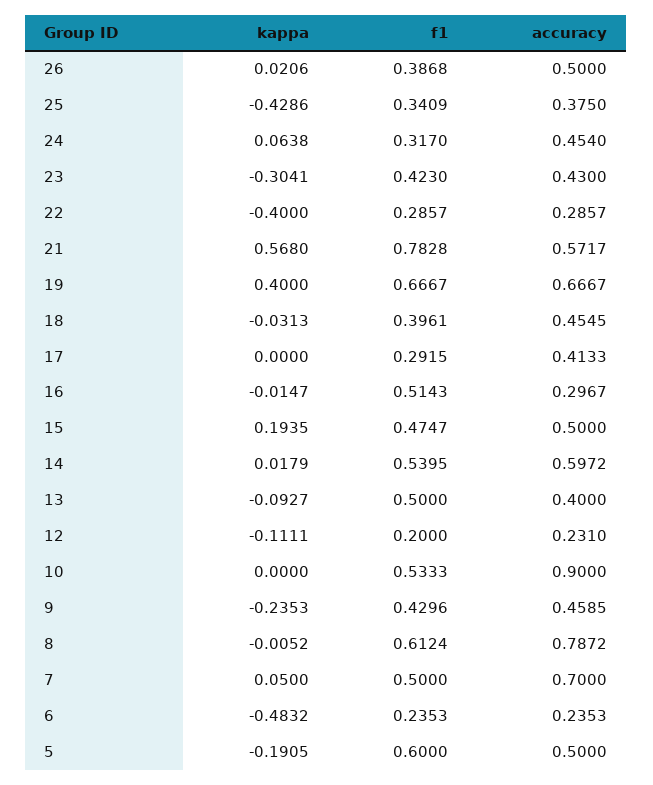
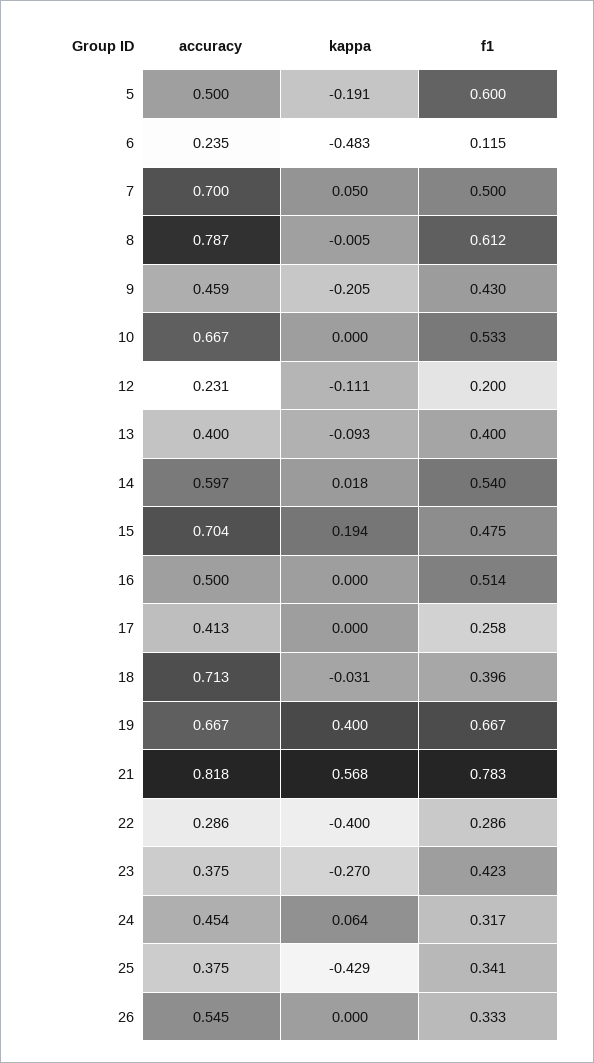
kappa, 26: 0.0206 -> 0
f1, 26: 0.3868 -> 0.333
accuracy, 26: 0.5 -> 0.545
kappa, 23: -0.3041 -> -0.27
accuracy, 23: 0.43 -> 0.375
accuracy, 21: 0.5717 -> 0.818
accuracy, 18: 0.4545 -> 0.713
f1, 17: 0.2915 -> 0.258
kappa, 16: -0.0147 -> 0
accuracy, 16: 0.2967 -> 0.5
accuracy, 15: 0.5 -> 0.704
f1, 13: 0.5 -> 0.4
accuracy, 10: 0.9 -> 0.667
kappa, 9: -0.2353 -> -0.205
f1, 6: 0.2353 -> 0.115

